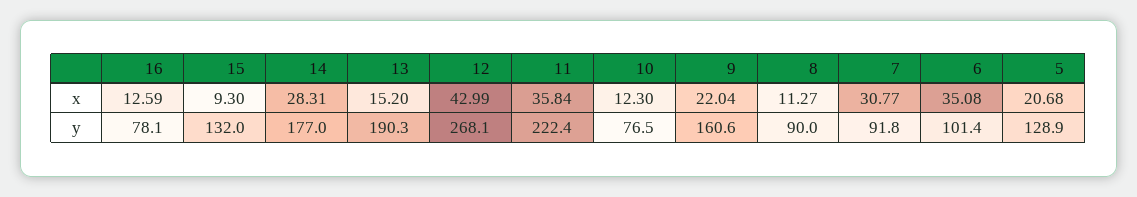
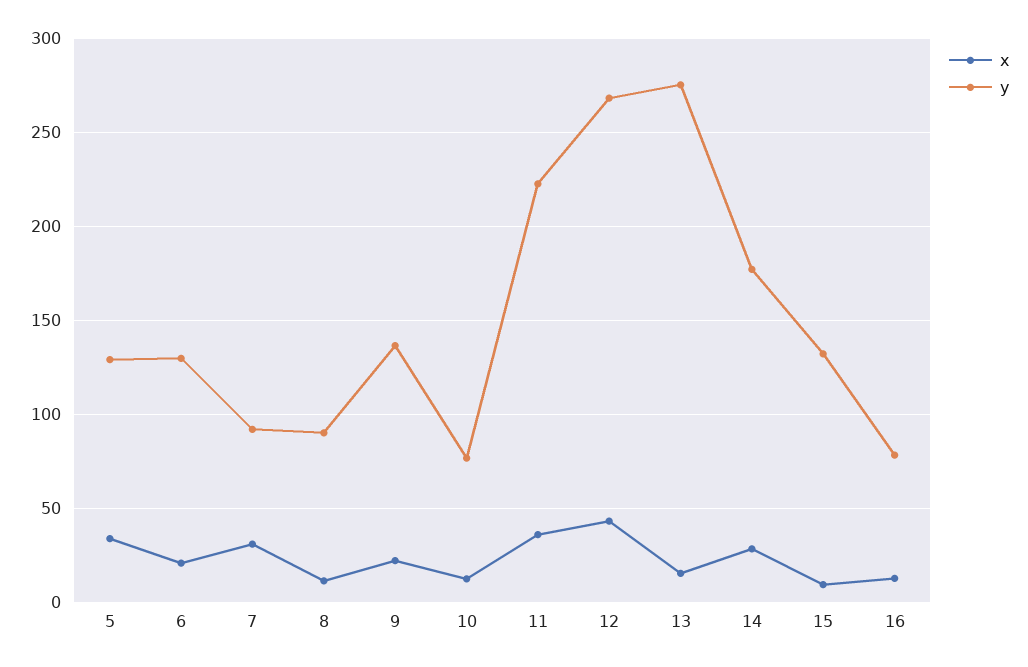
x, 6: 35.08 -> 20
x, 5: 20.68 -> 35
y, 13: 190.3 -> 275
y, 9: 160.6 -> 135
y, 6: 101.4 -> 130

